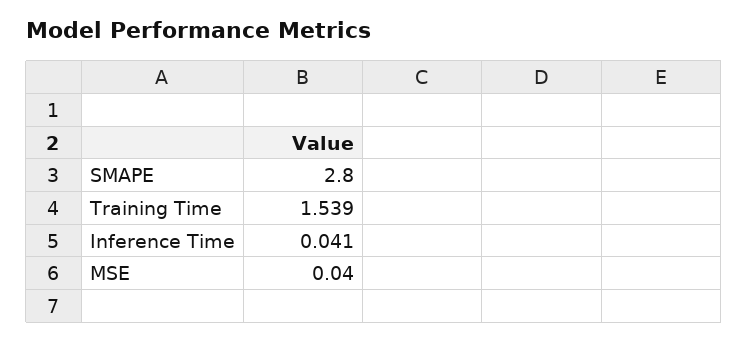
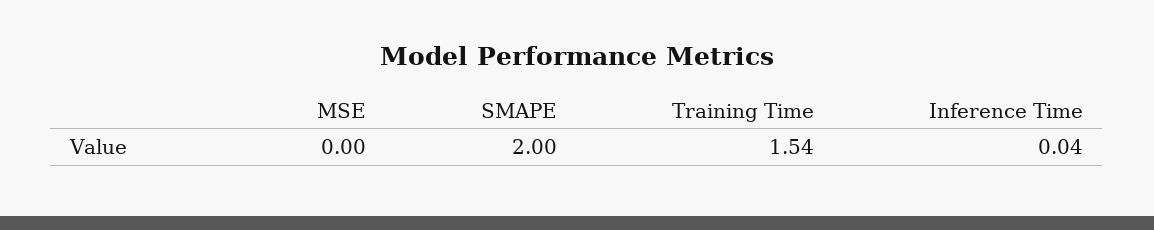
SMAPE: 2.8 -> 2
MSE: 0.04 -> 0

